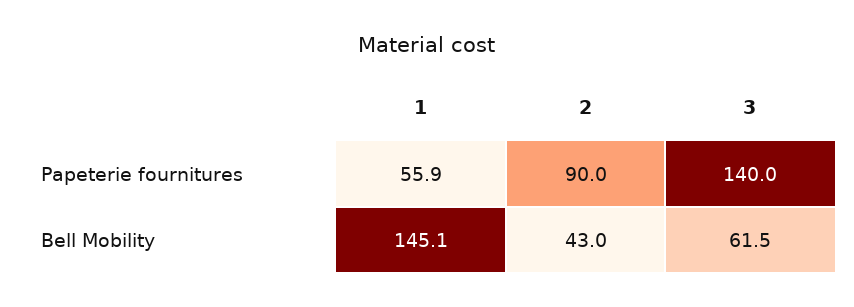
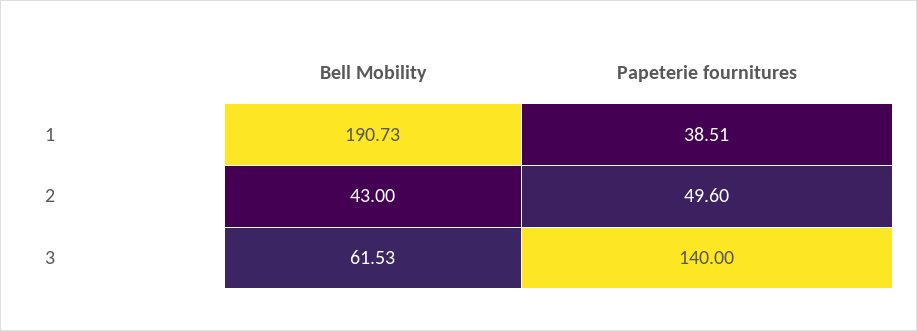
1, Papeterie fournitures: 55.9 -> 38.51
2, Papeterie fournitures: 90 -> 49.6
1, Bell Mobility: 145.1 -> 190.73

